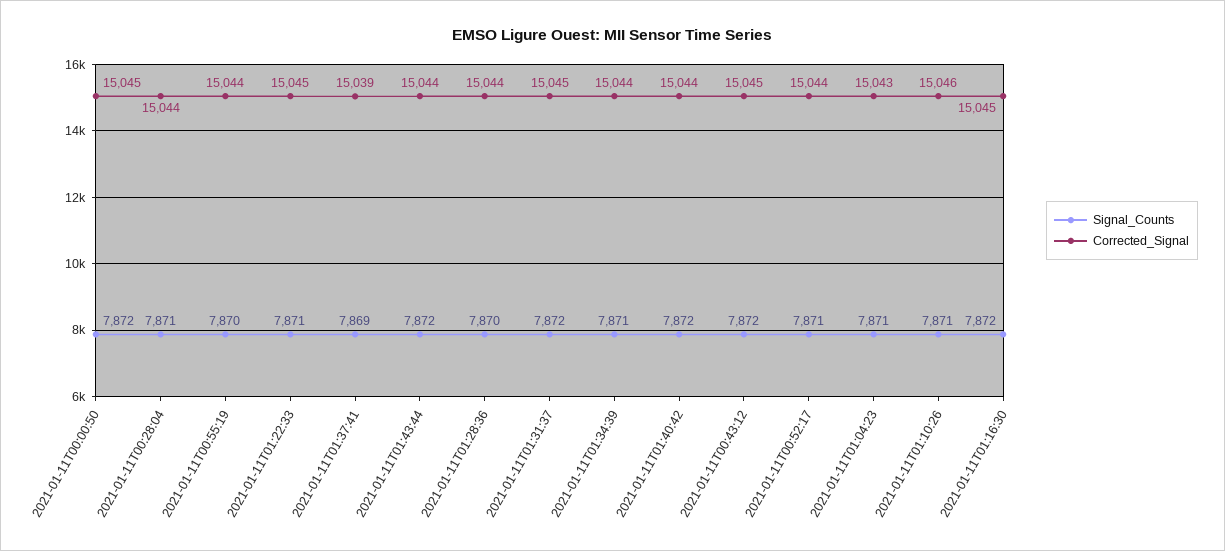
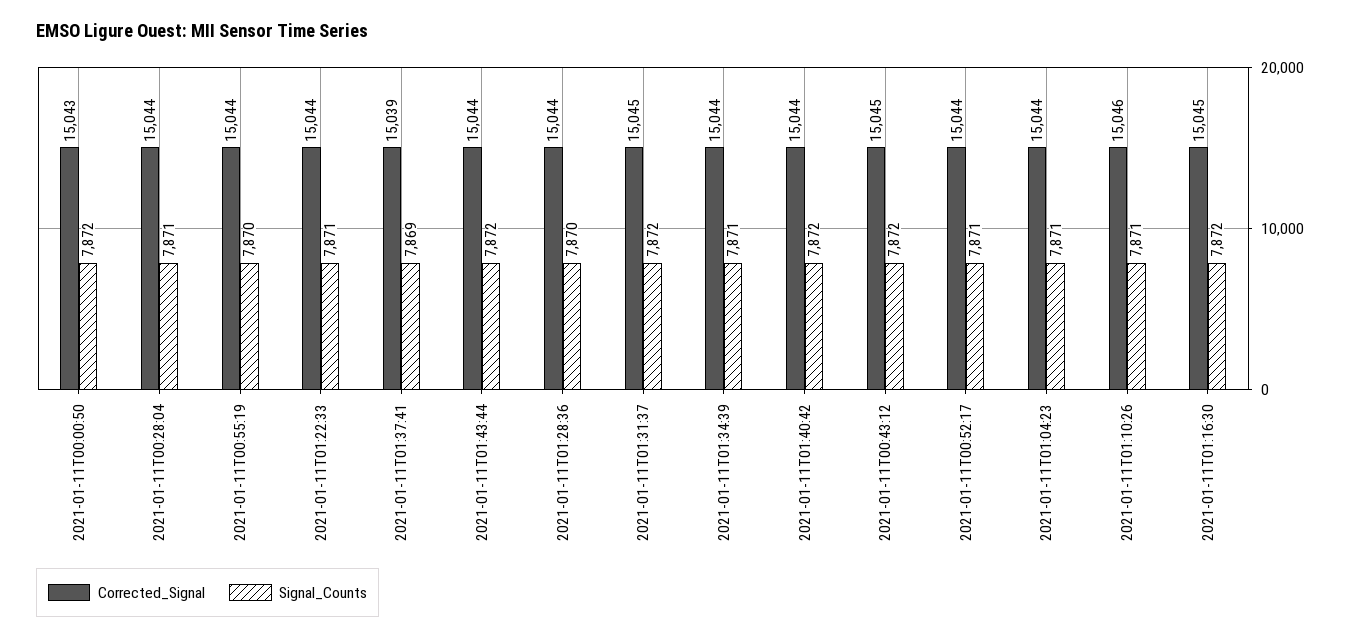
Corrected_Signal, 2021-01-11T00:00:50: 15045 -> 15043
Corrected_Signal, 2021-01-11T01:22:33: 15045 -> 15044
Corrected_Signal, 2021-01-11T01:04:23: 15043 -> 15044

